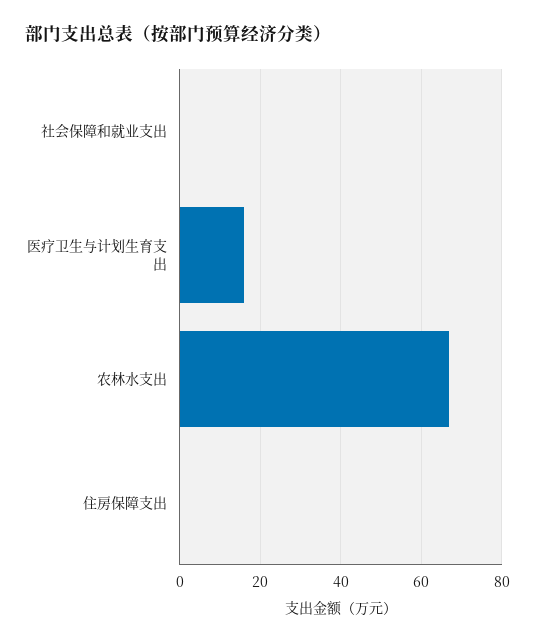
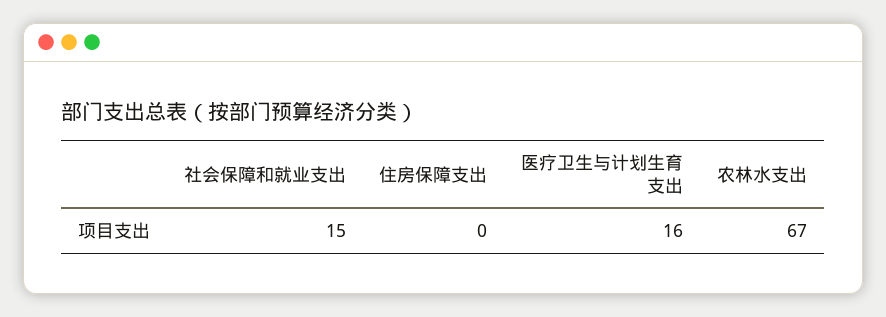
社会保障和就业支出: 0 -> 15

